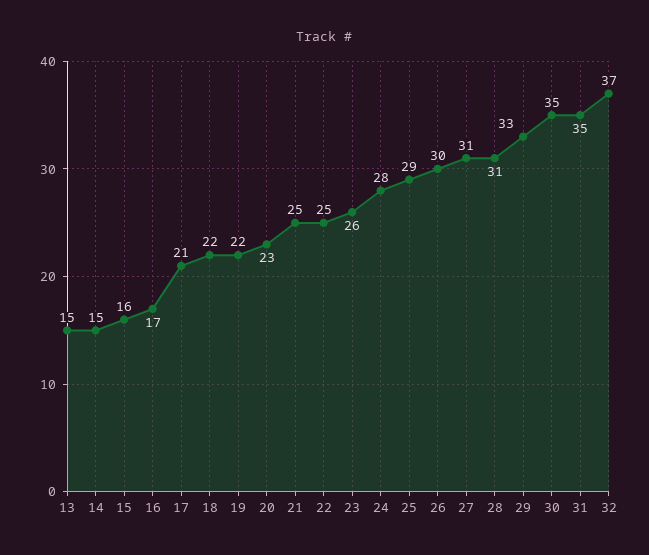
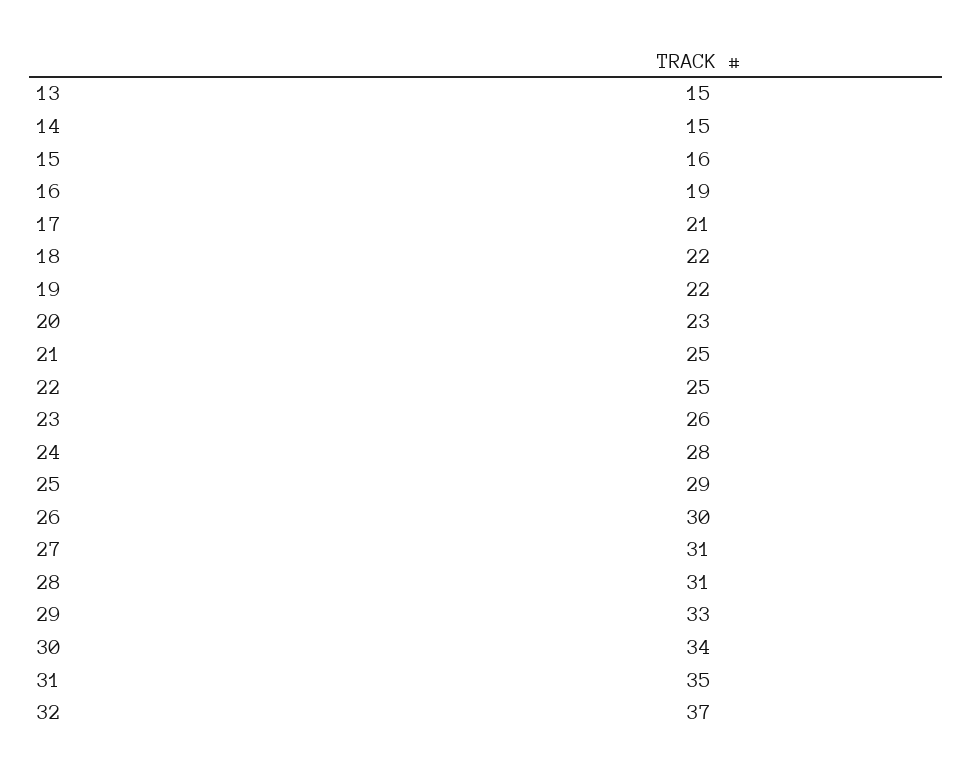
16: 17 -> 19
30: 35 -> 34

